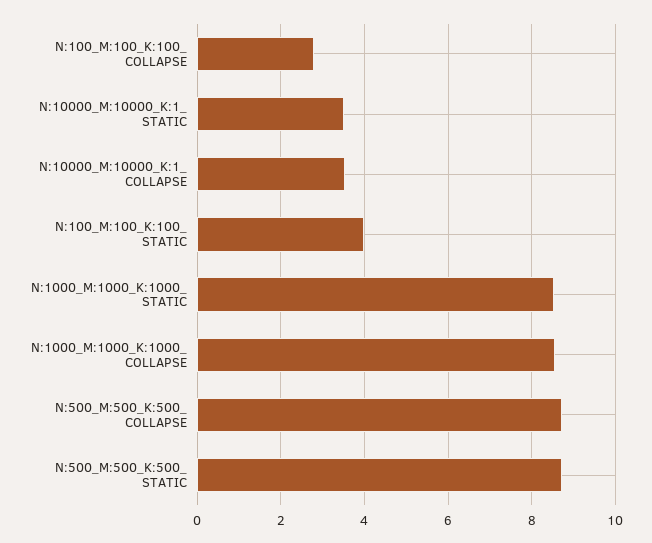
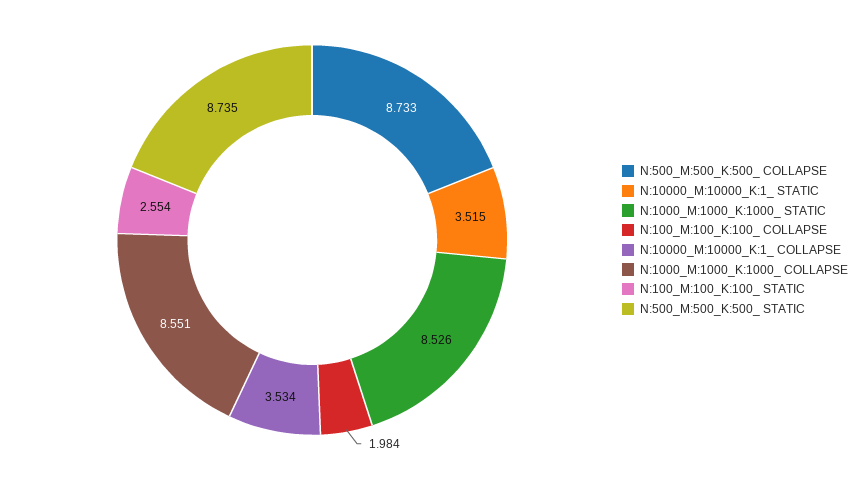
N:100_M:100_K:100_ COLLAPSE: 2.8 -> 1.984
N:100_M:100_K:100_ STATIC: 4 -> 2.554

